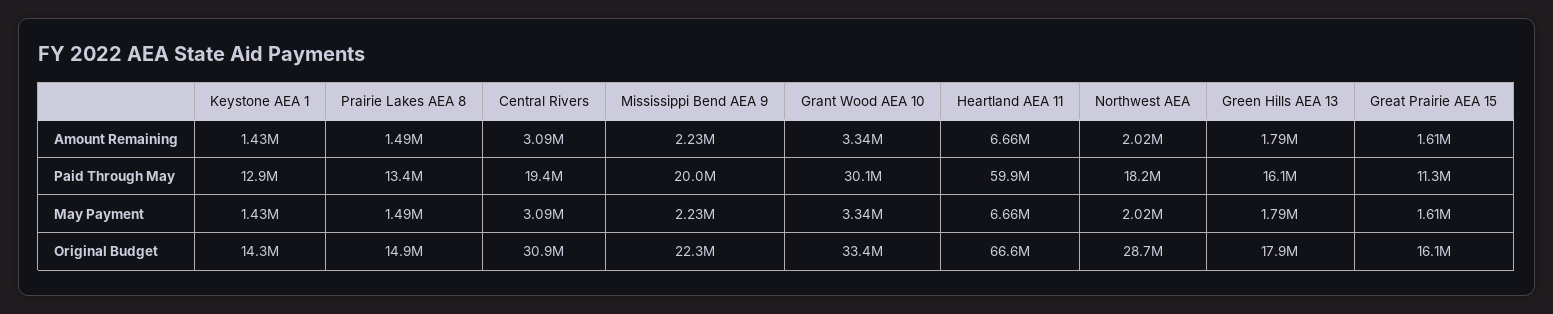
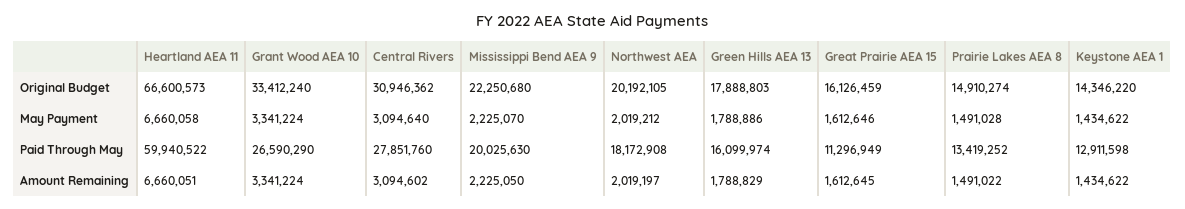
Central Rivers, Paid Through May: 19400000 -> 27851760
Grant Wood AEA 10, Paid Through May: 30100000 -> 26590290
Northwest AEA, Original Budget: 28700000 -> 20192105

